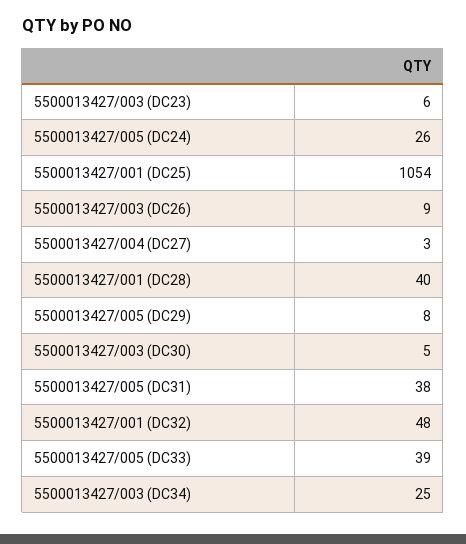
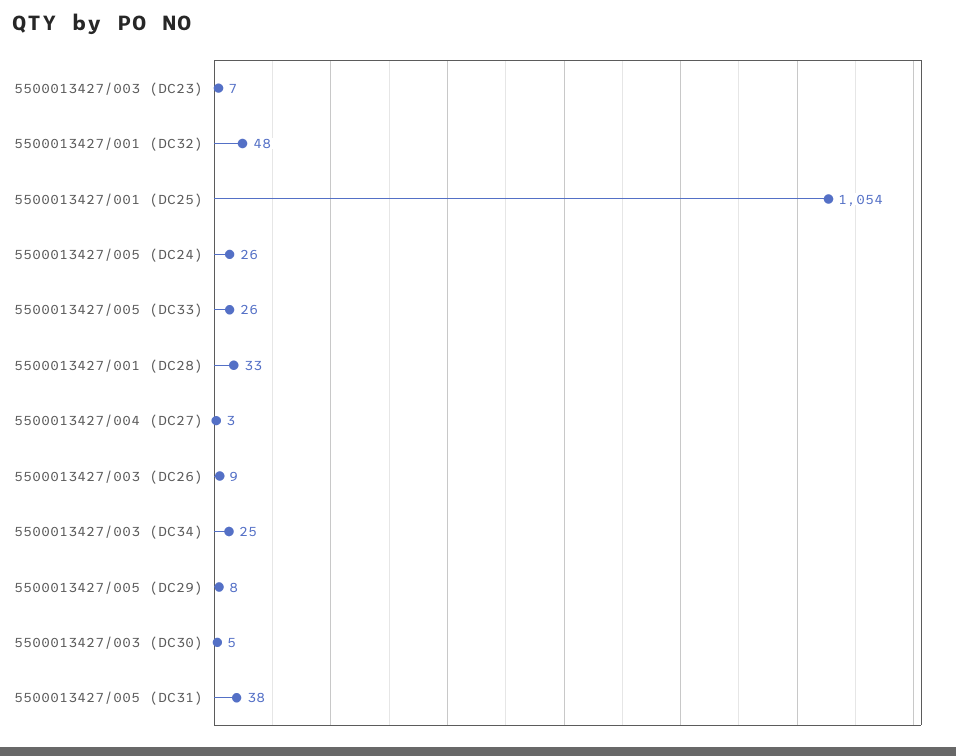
5500013427/003 (DC23): 6 -> 7
5500013427/001 (DC28): 40 -> 33
5500013427/005 (DC33): 39 -> 26

